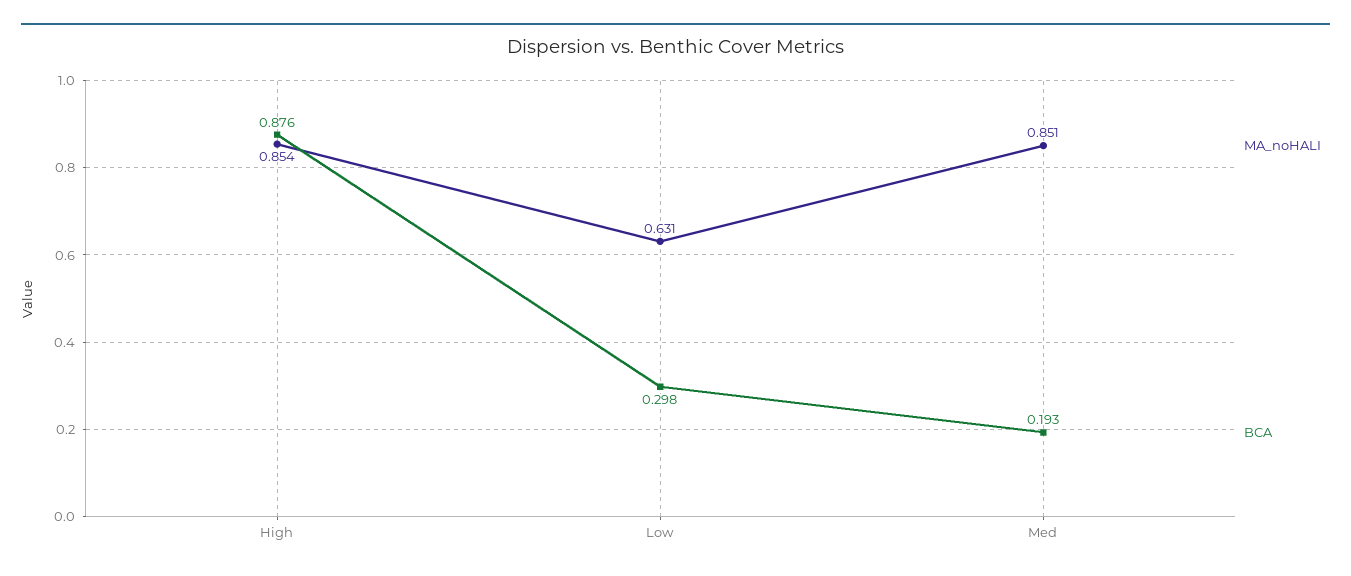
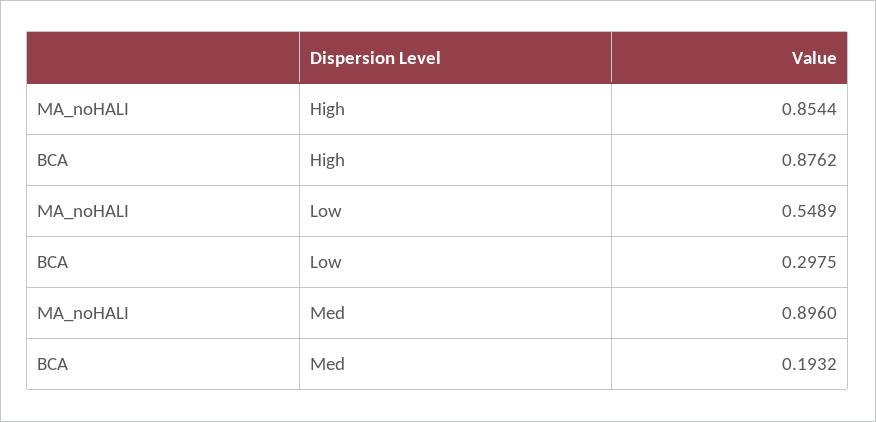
MA_noHALI, Low: 0.631 -> 0.5489
MA_noHALI, Med: 0.851 -> 0.896

